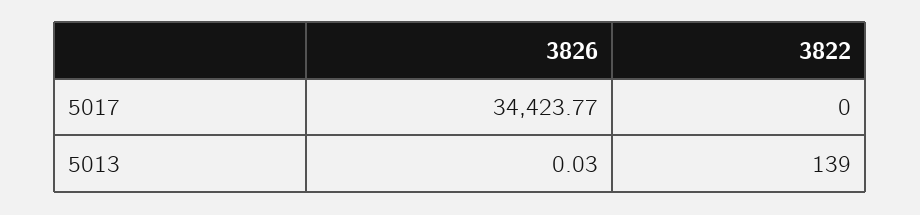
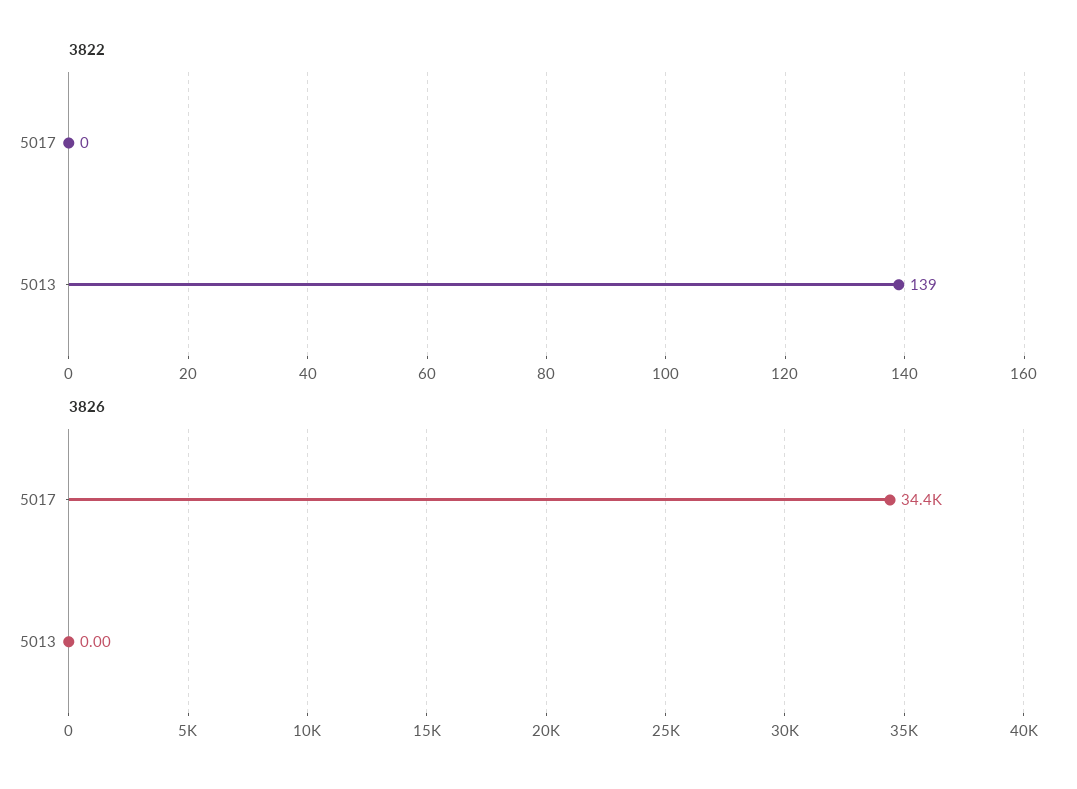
3826, 5013: 0.03 -> 0

